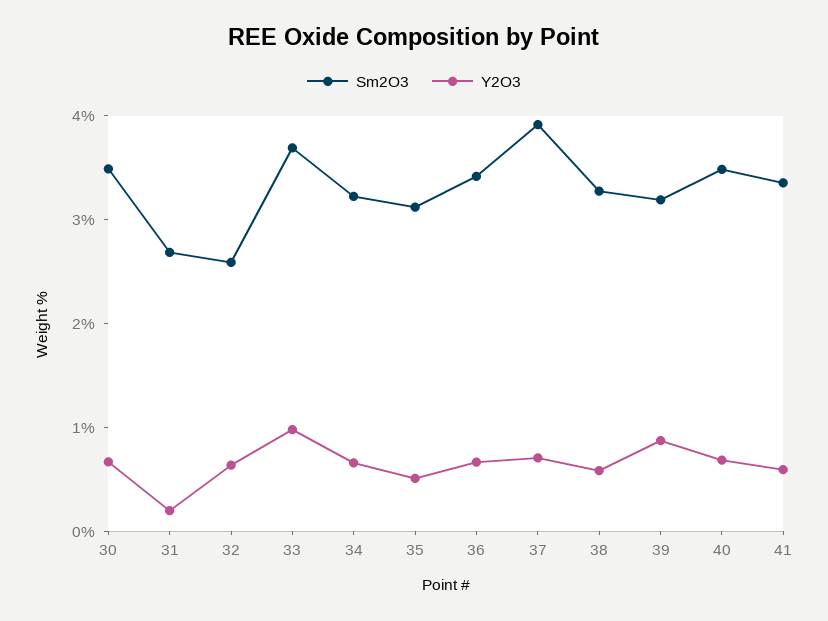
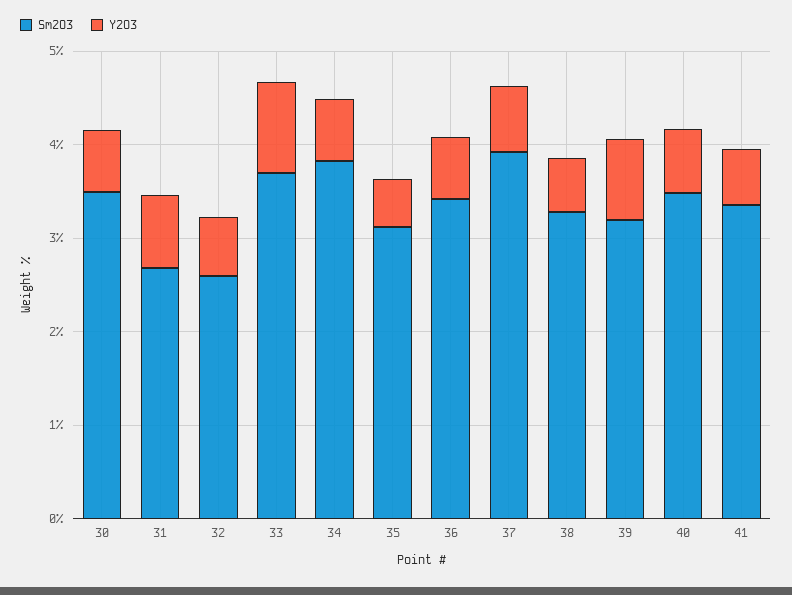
Y2O3, 31: 0.2 -> 0.8
Sm2O3, 34: 3.2 -> 3.8

